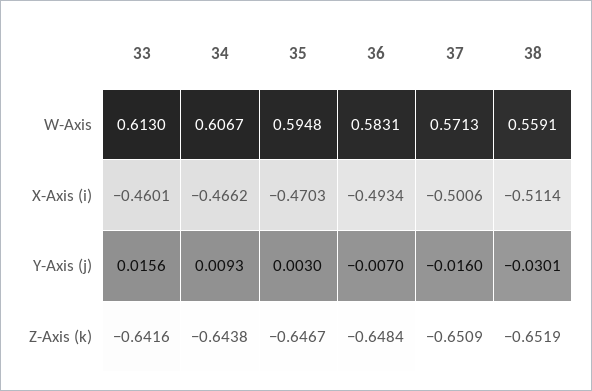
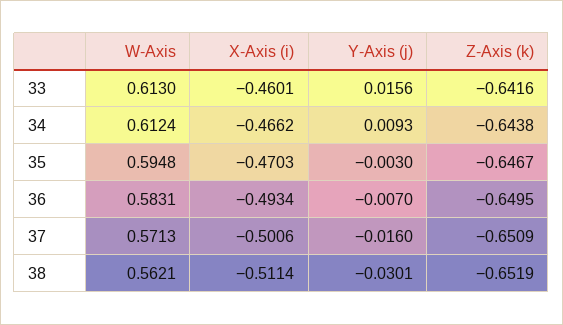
34, W-Axis: 0.6067 -> 0.6124
38, W-Axis: 0.5591 -> 0.5621
35, Y-Axis (j): 0.003 -> -0.003
36, Z-Axis (k): -0.6484 -> -0.6495

